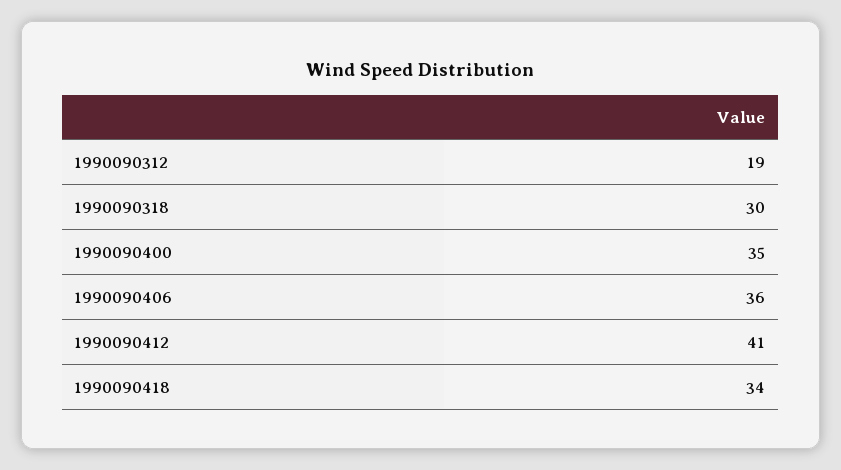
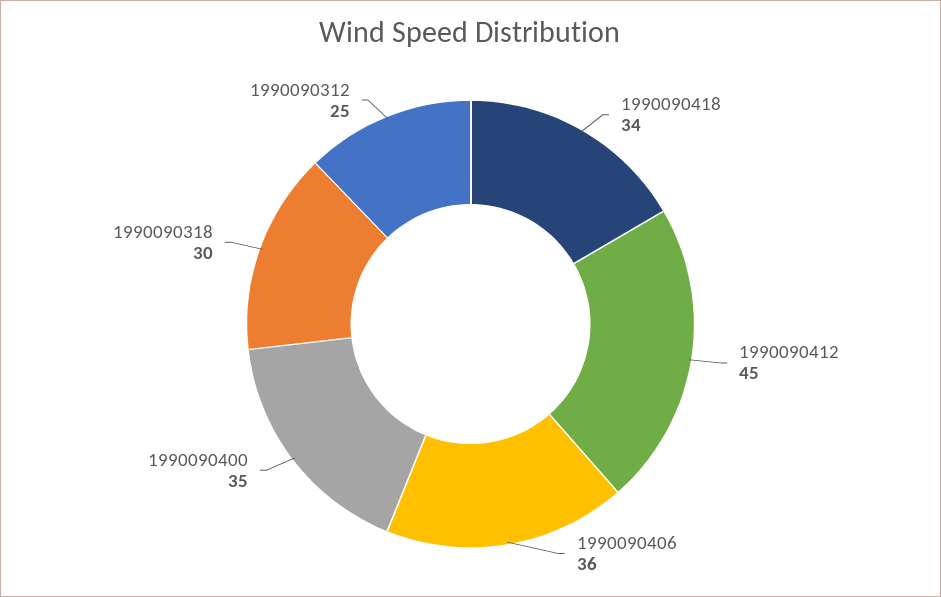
1990090312: 19 -> 25
1990090412: 41 -> 45

